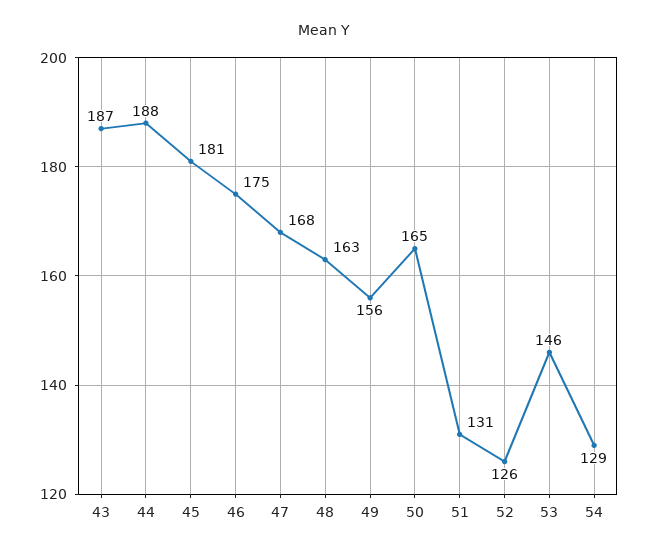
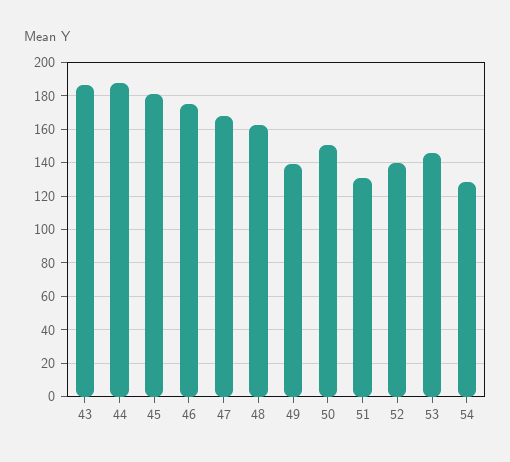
49: 156 -> 140
50: 165 -> 150
52: 126 -> 140

